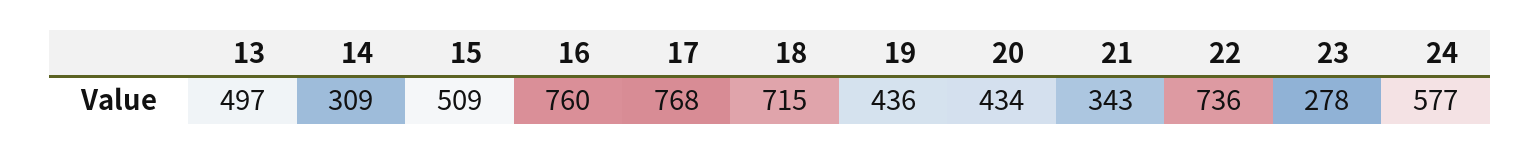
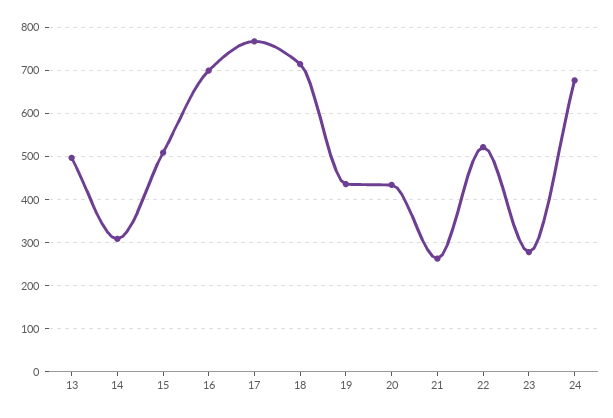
16: 760 -> 700
21: 343 -> 260
22: 736 -> 520
24: 577 -> 680

